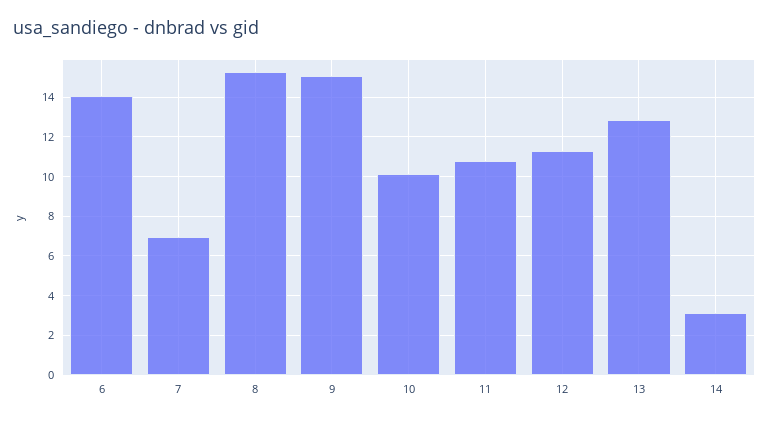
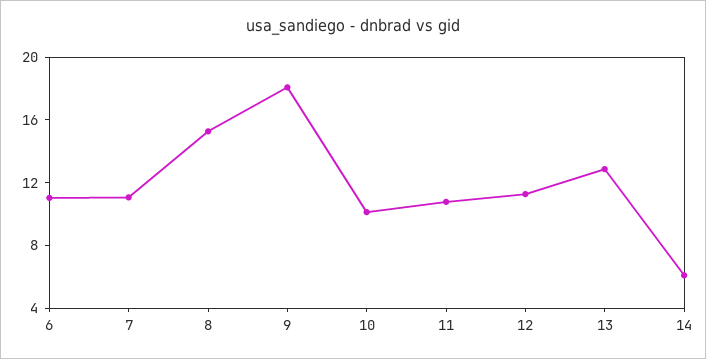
6: 14 -> 11
7: 7 -> 11
9: 15 -> 18
14: 3 -> 6

